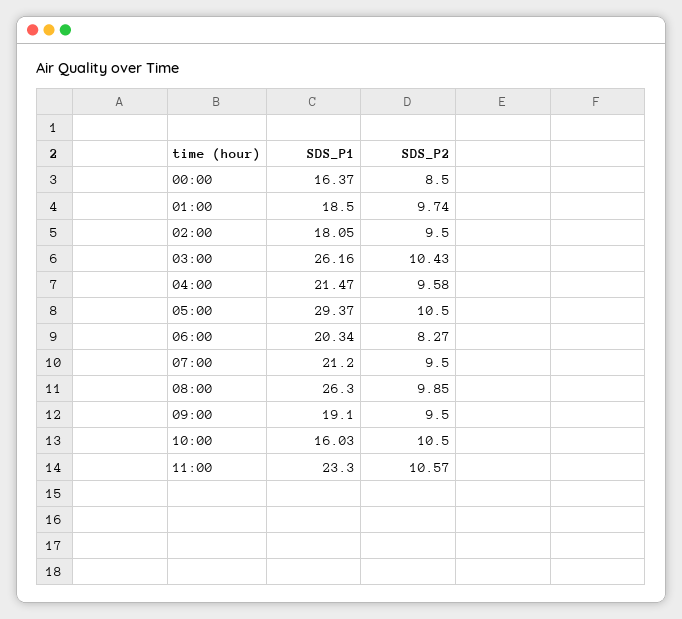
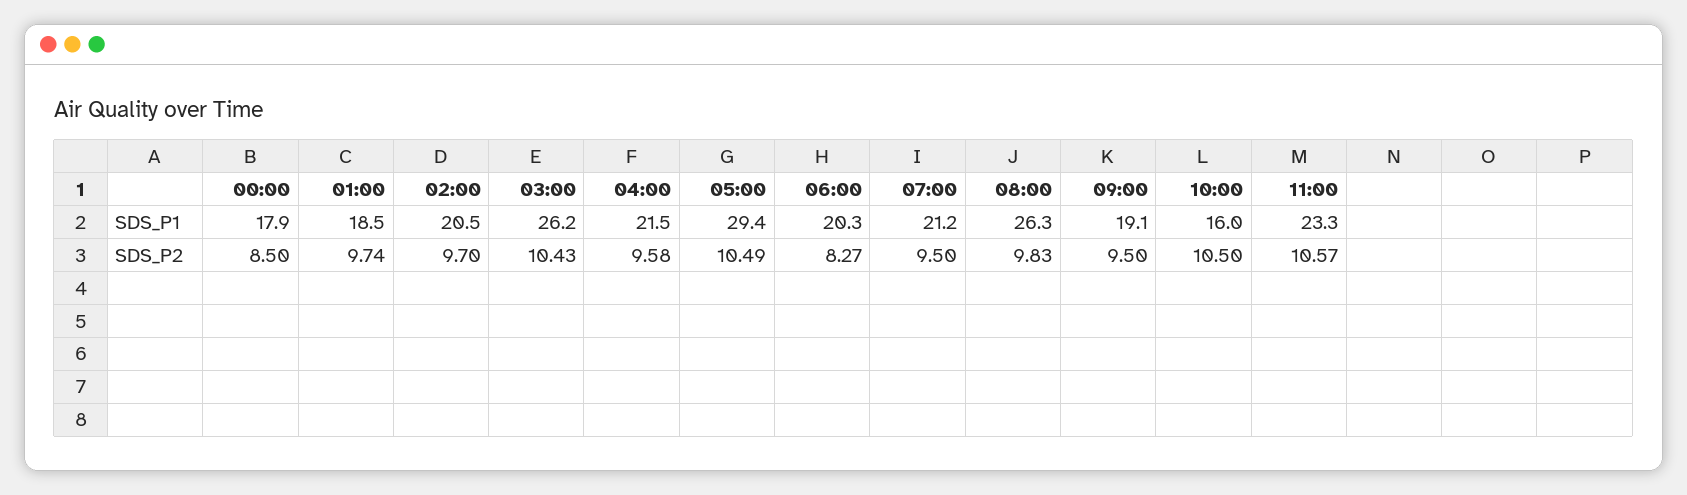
SDS_P1, 00:00: 16.37 -> 17.9
SDS_P1, 02:00: 18.05 -> 20.5
SDS_P2, 02:00: 9.5 -> 9.7
SDS_P2, 05:00: 10.5 -> 10.49
SDS_P2, 08:00: 9.85 -> 9.83

